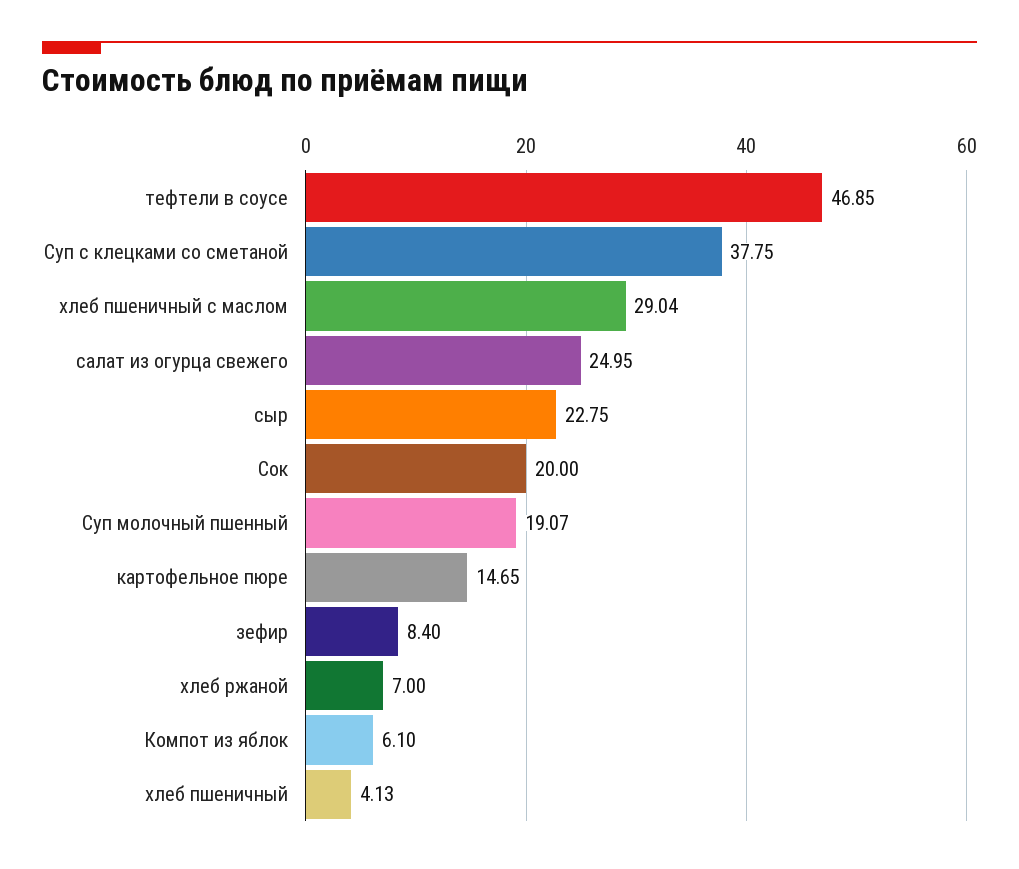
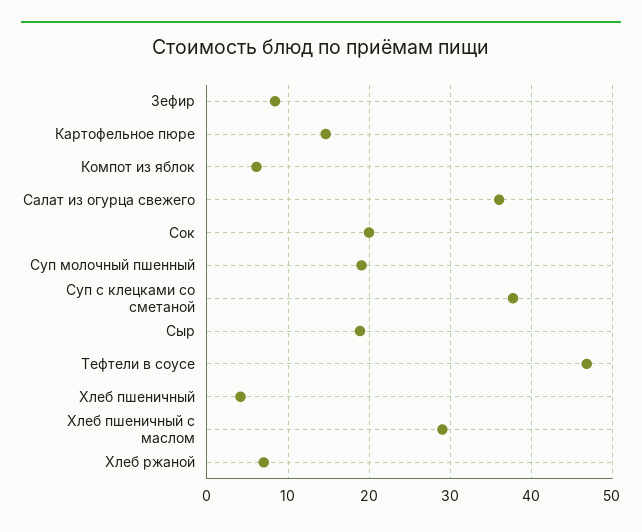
салат из огурца свежего: 24.95 -> 36
сыр: 22.75 -> 19

